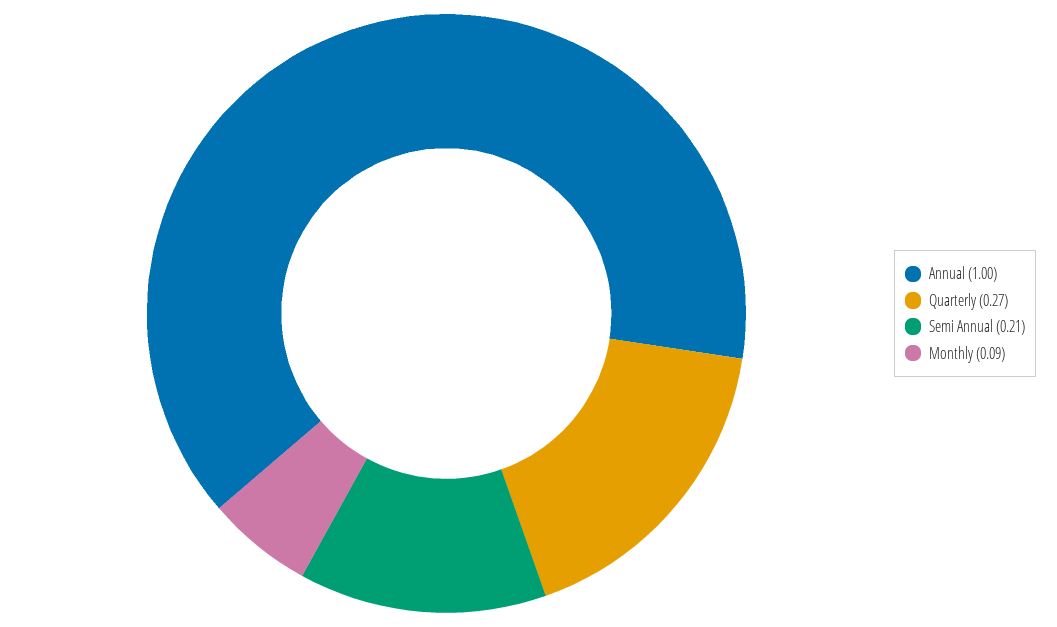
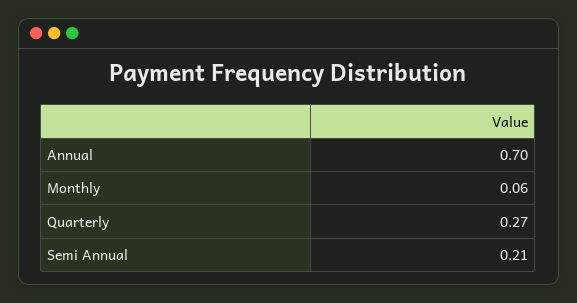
Annual: 1 -> 0.7
Monthly: 0.09 -> 0.06

